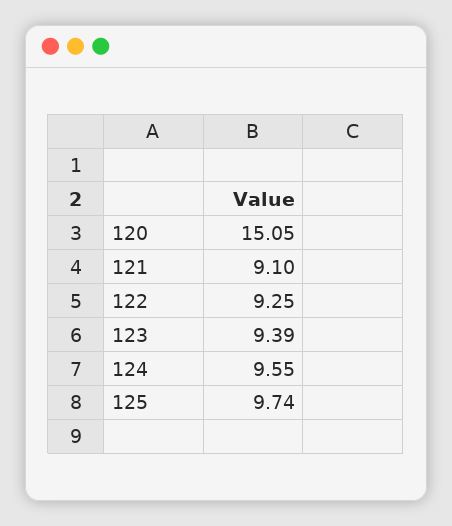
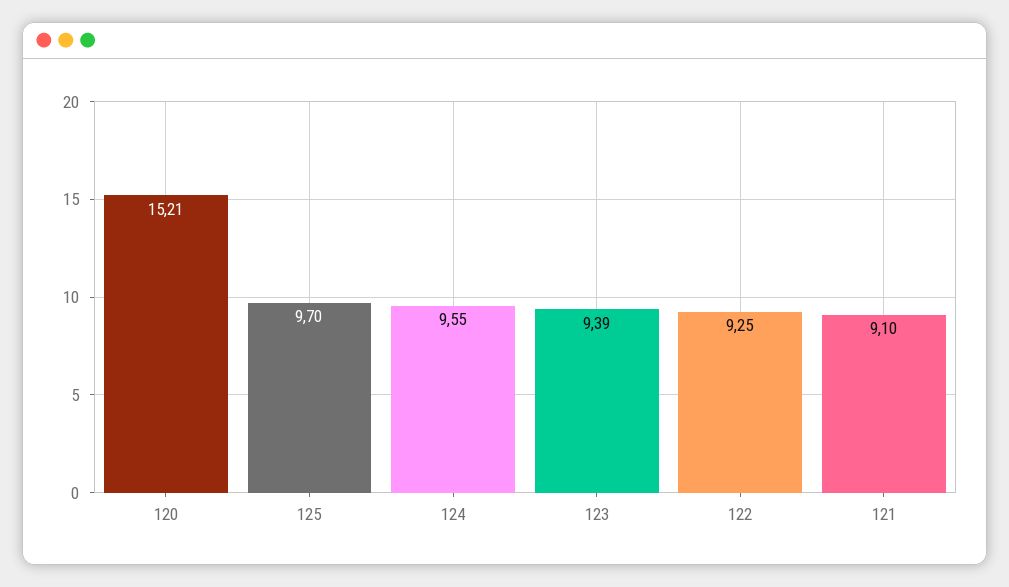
120: 15.05 -> 15.21
125: 9.74 -> 9.7

